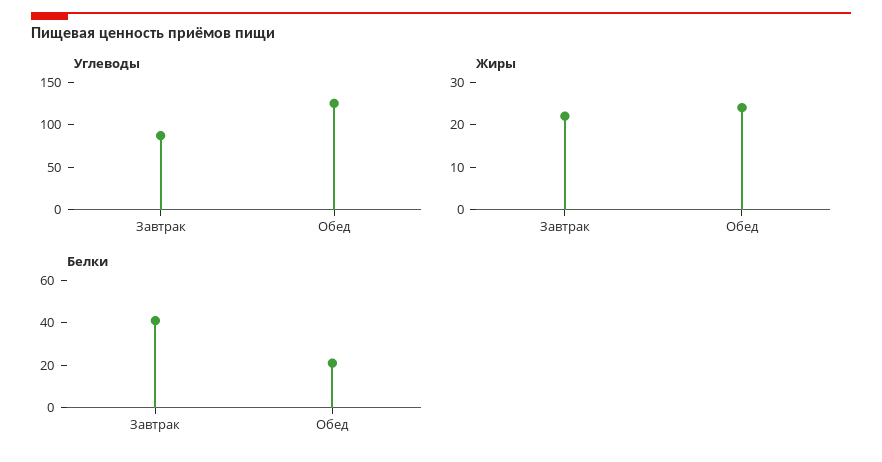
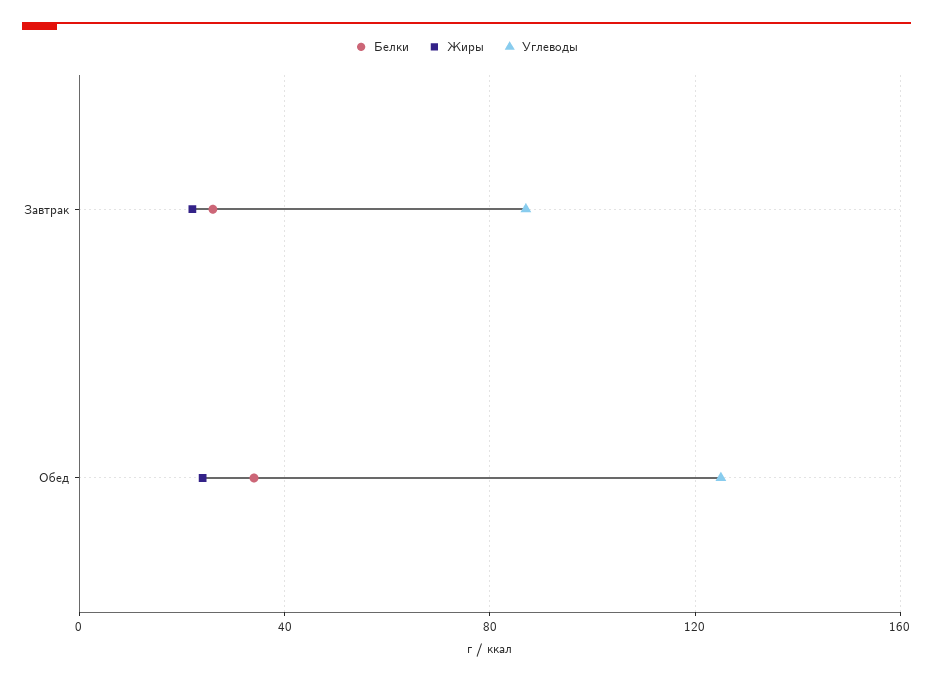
Белки, Завтрак: 40 -> 25
Белки, Обед: 20 -> 35

